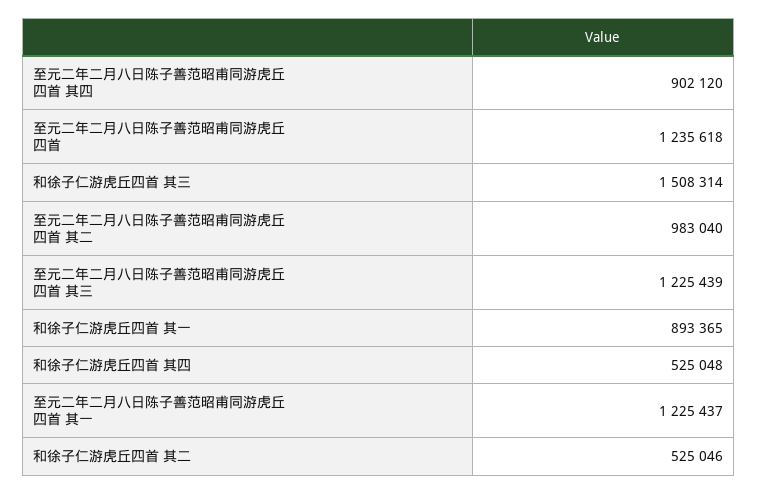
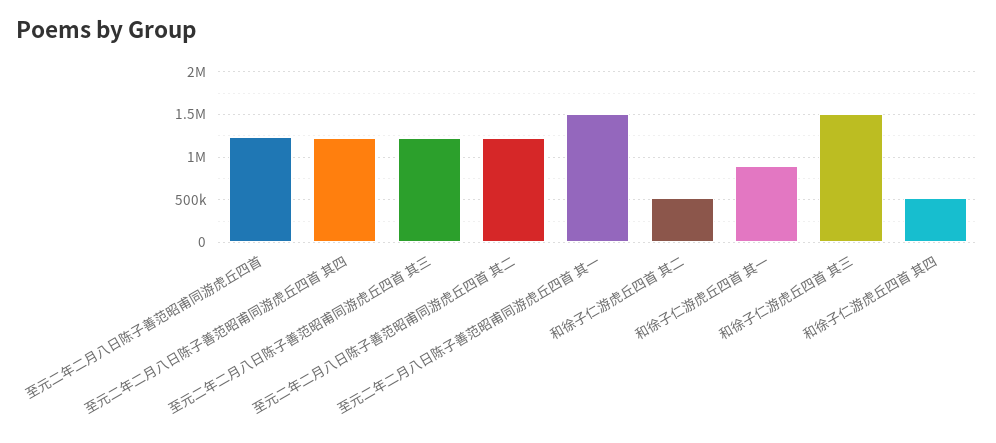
至元二年二月八日陈子善范昭甫同游虎丘四首 其四: 902120 -> 1200000
至元二年二月八日陈子善范昭甫同游虎丘四首 其二: 983040 -> 1200000
至元二年二月八日陈子善范昭甫同游虎丘四首 其一: 1225437 -> 1500000

